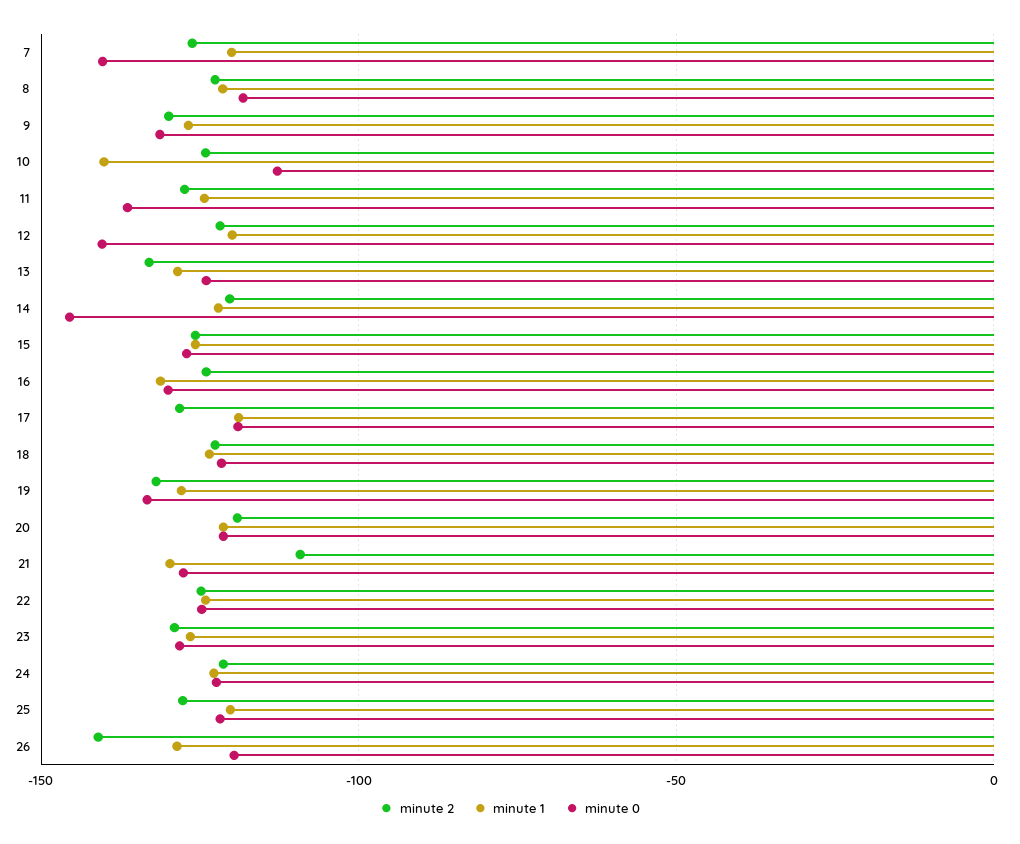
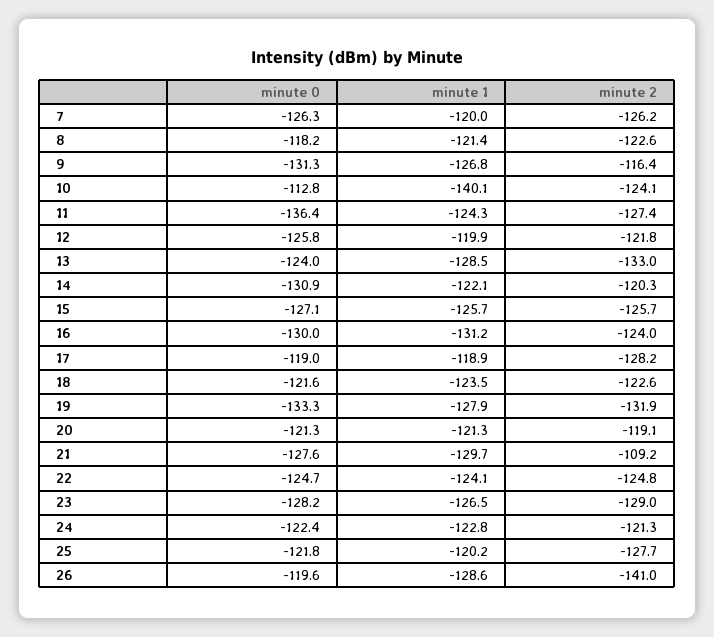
minute 0, 7: -140 -> -126.3
minute 2, 9: -130 -> -116.4
minute 0, 12: -140 -> -125.8
minute 0, 14: -145 -> -130.9

